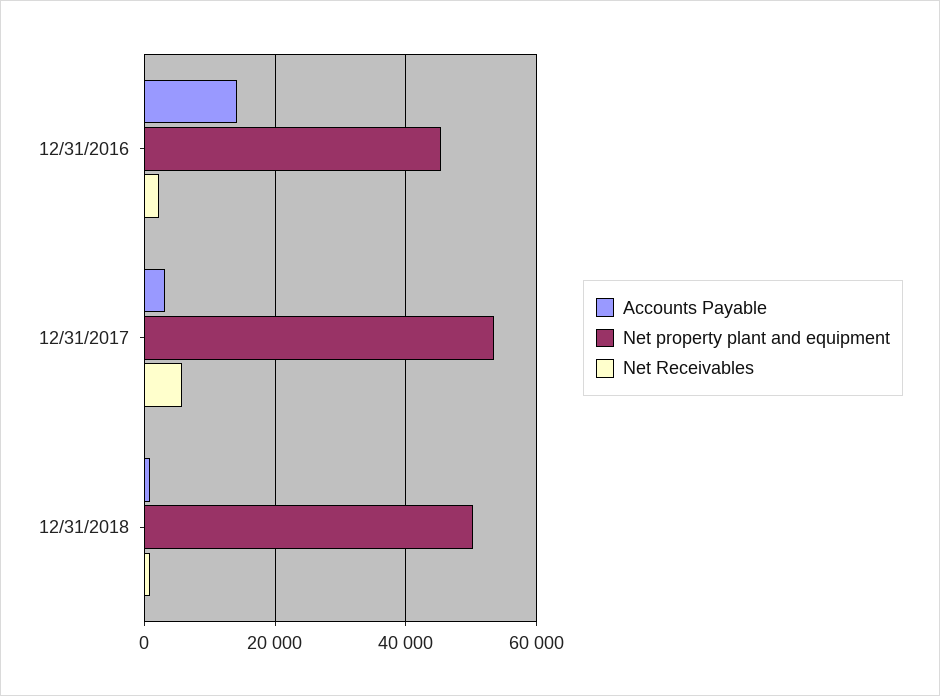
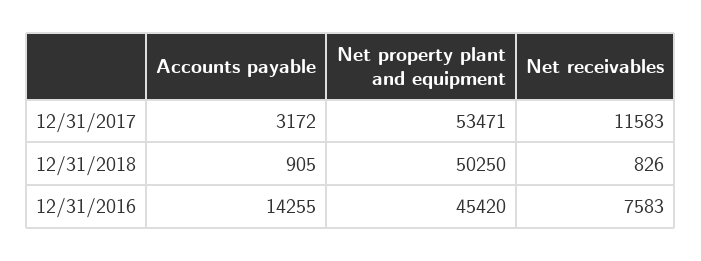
Net Receivables, 12/31/2016: 2000 -> 7583
Net Receivables, 12/31/2017: 6000 -> 11583

